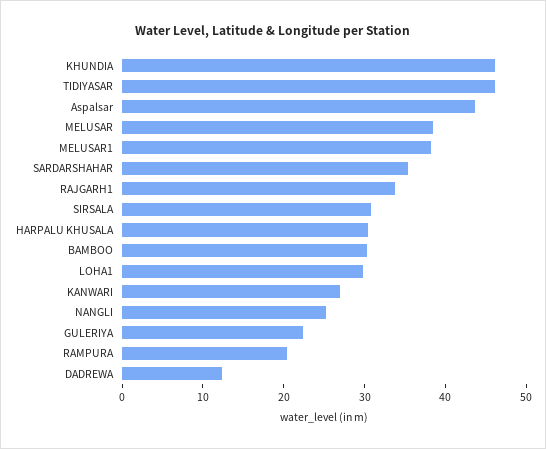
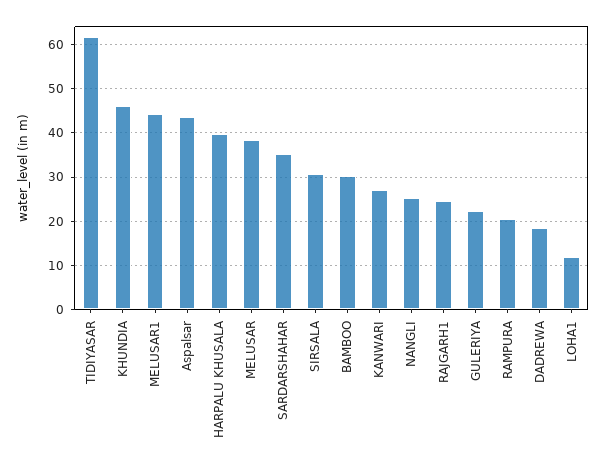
TIDIYASAR: 46 -> 62
MELUSAR1: 38 -> 44
RAJGARH1: 34 -> 24
HARPALU KHUSALA: 30 -> 40
LOHA1: 30 -> 12
DADREWA: 12 -> 18

